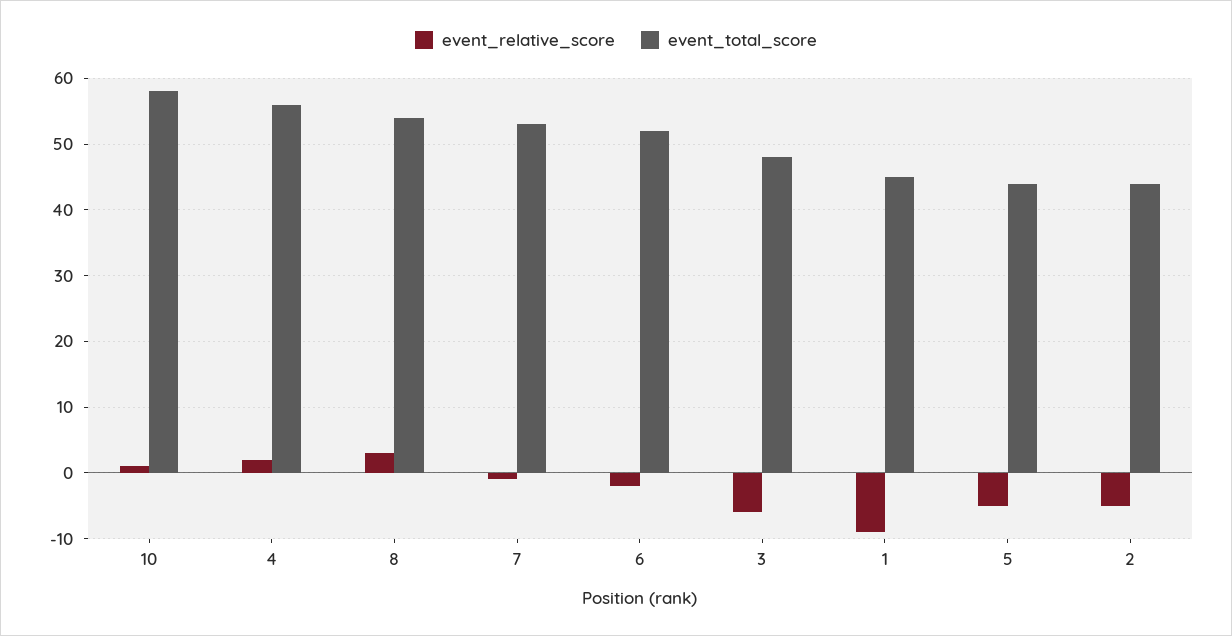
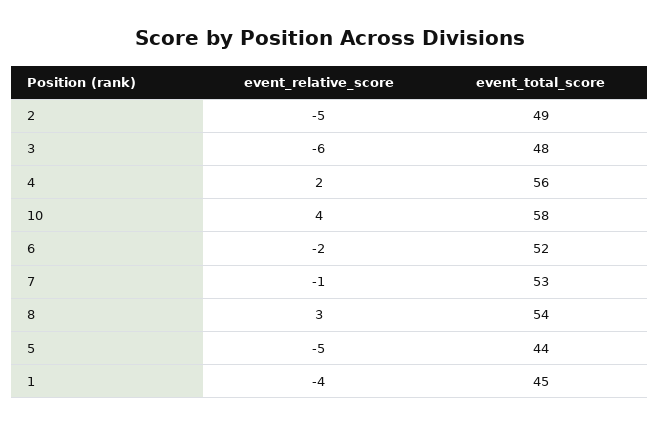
event_relative_score, 10: 1 -> 4
event_relative_score, 1: -9 -> -4
event_total_score, 2: 44 -> 49

